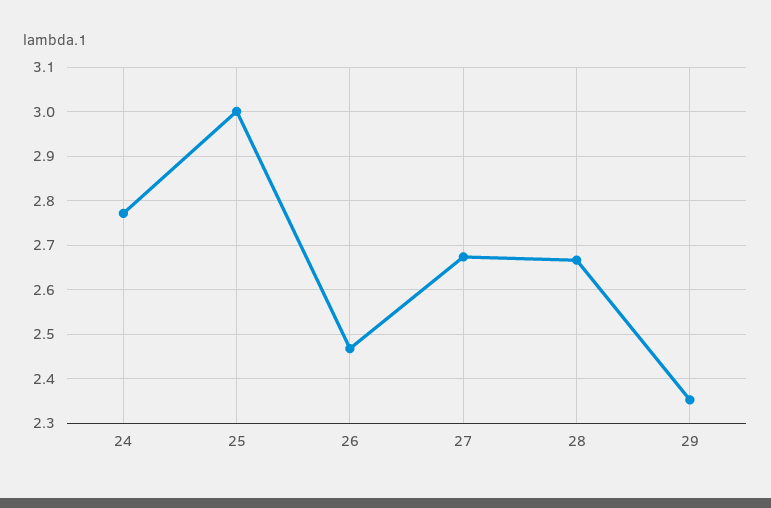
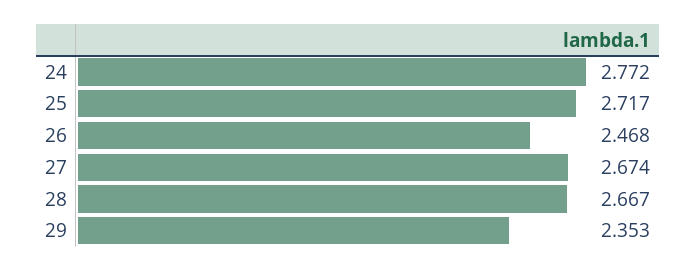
25: 3 -> 2.717

